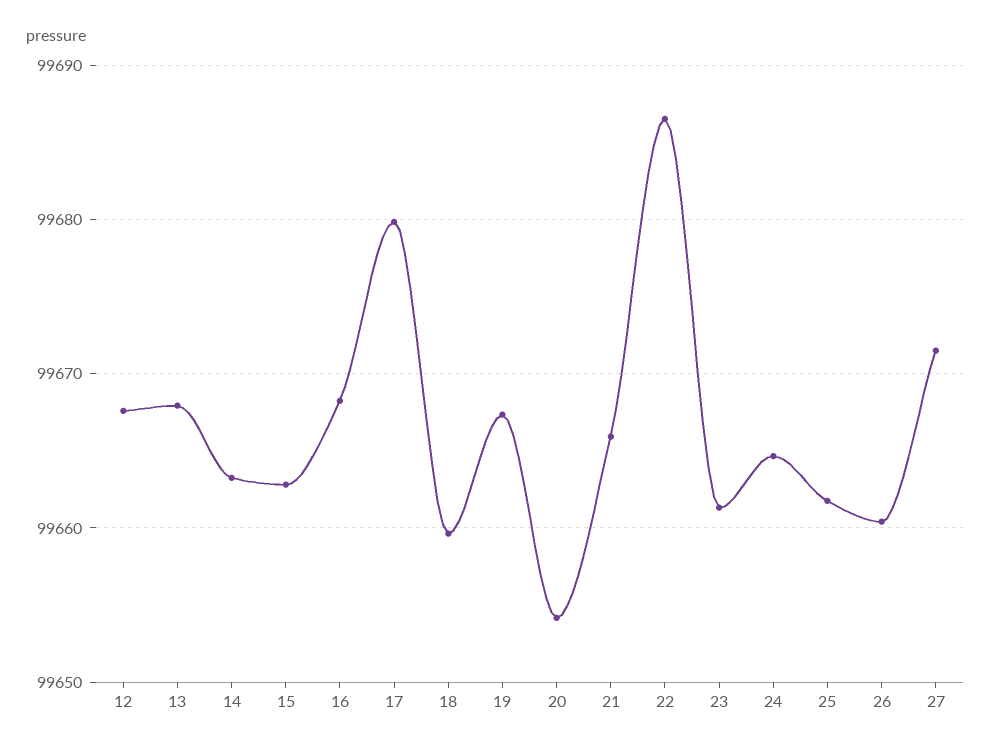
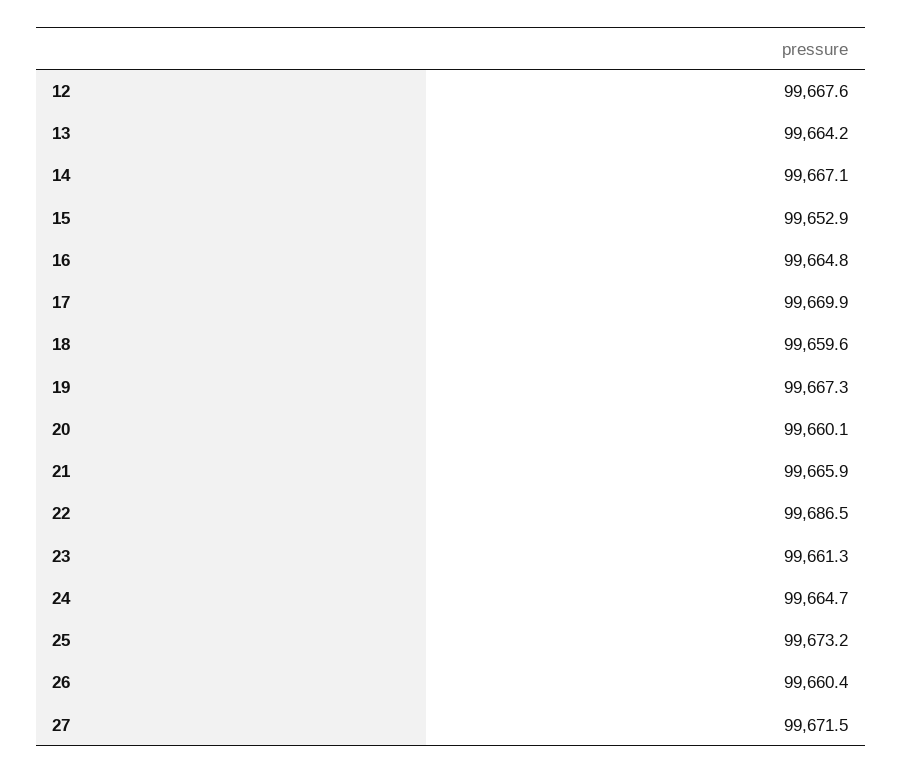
13: 99668 -> 99664.2
14: 99663 -> 99667.1
15: 99663 -> 99652.9
16: 99668 -> 99664.8
17: 99680 -> 99669.9
20: 99654 -> 99660.1
25: 99662 -> 99673.2

